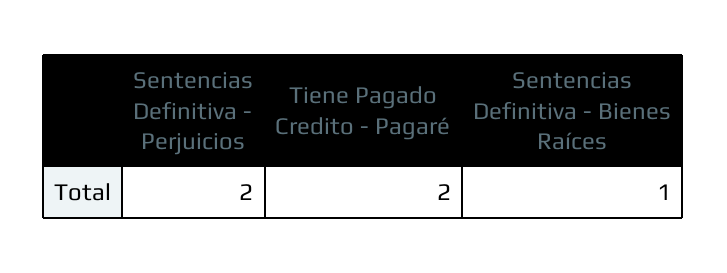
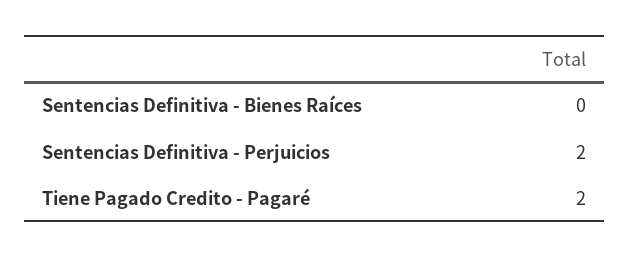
Sentencias Definitiva - Bienes Raíces: 1 -> 0

